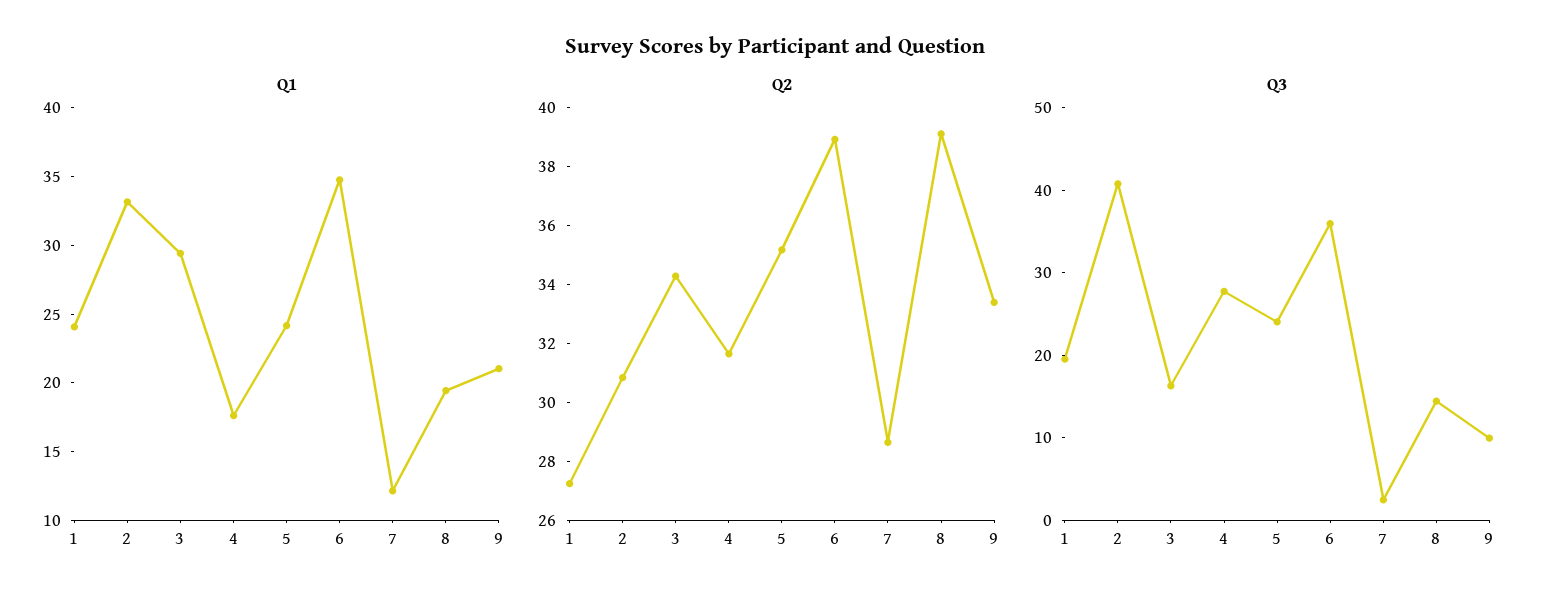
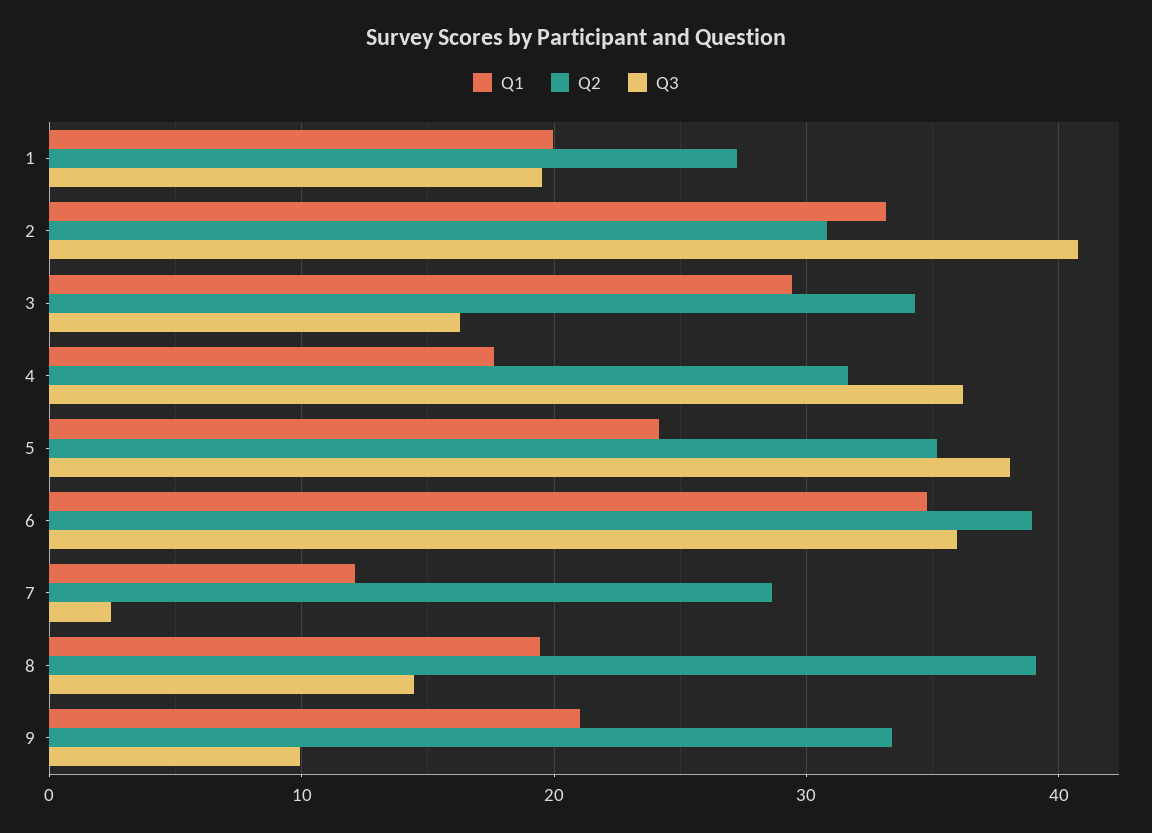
Q1, 1: 24 -> 20
Q3, 4: 28 -> 36
Q3, 5: 24 -> 38

